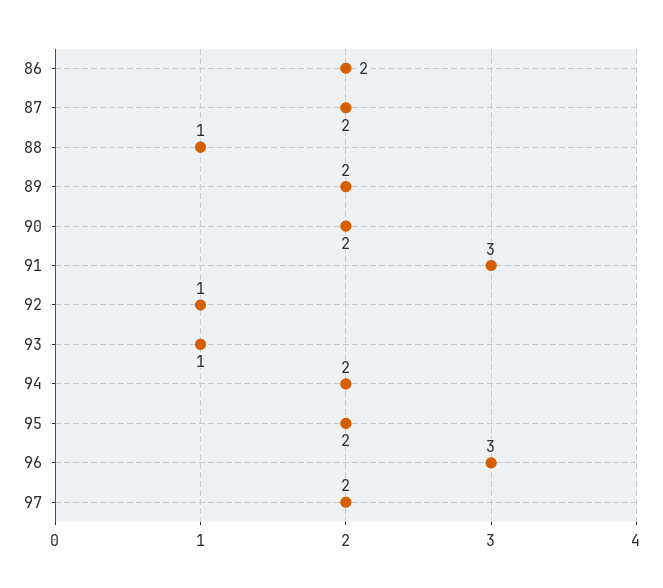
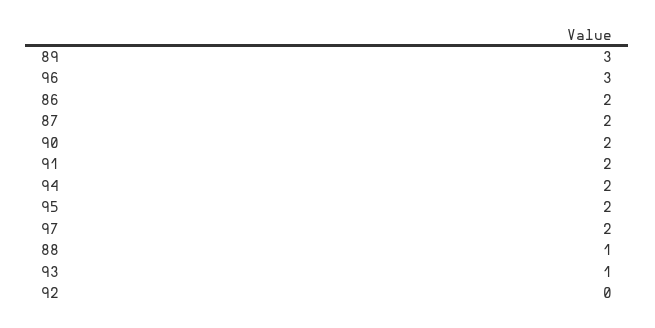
89: 2 -> 3
91: 3 -> 2
92: 1 -> 0

